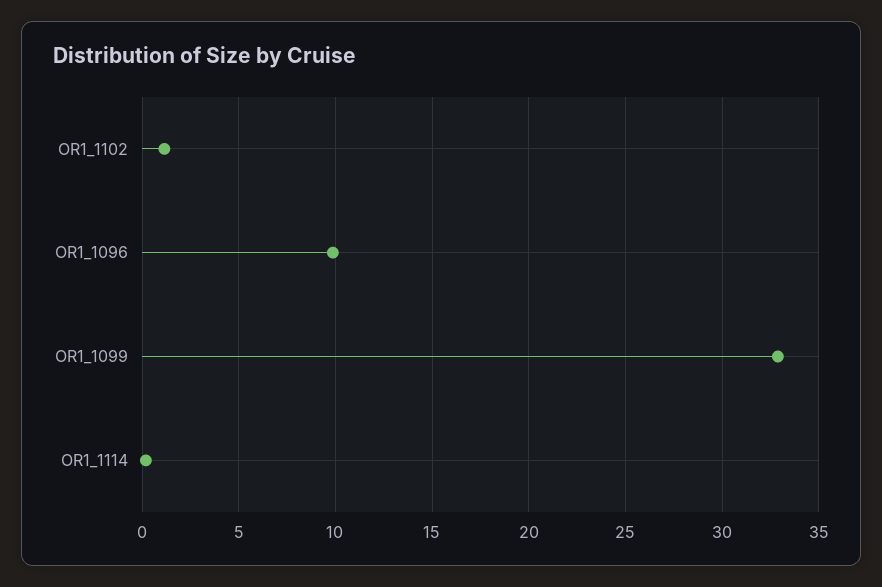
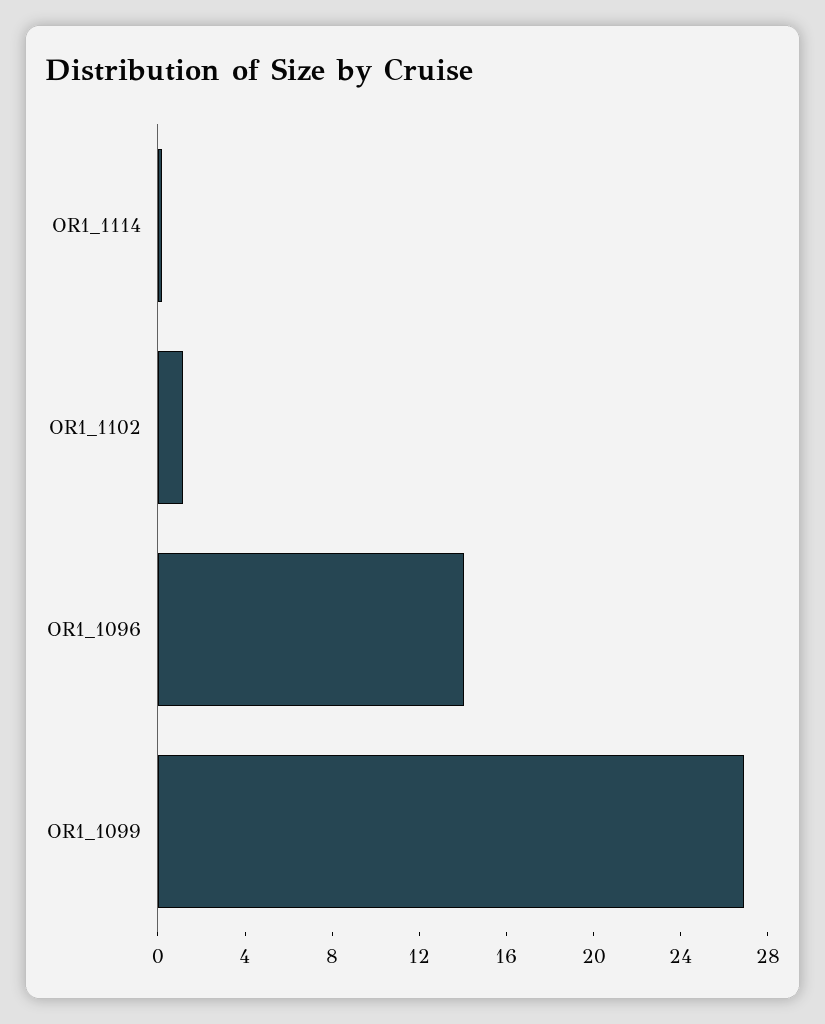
OR1_1096: 10 -> 14
OR1_1099: 33 -> 27

